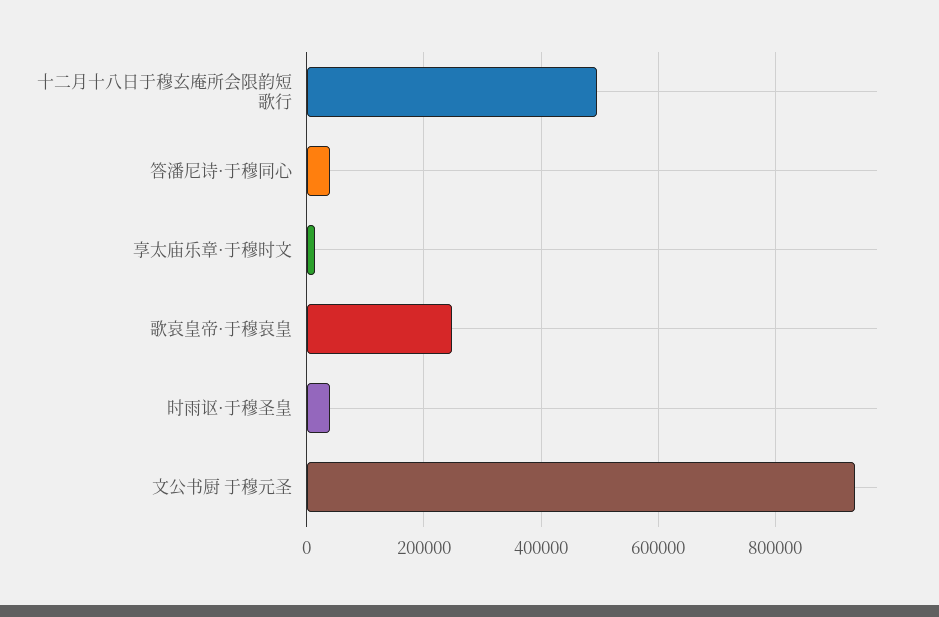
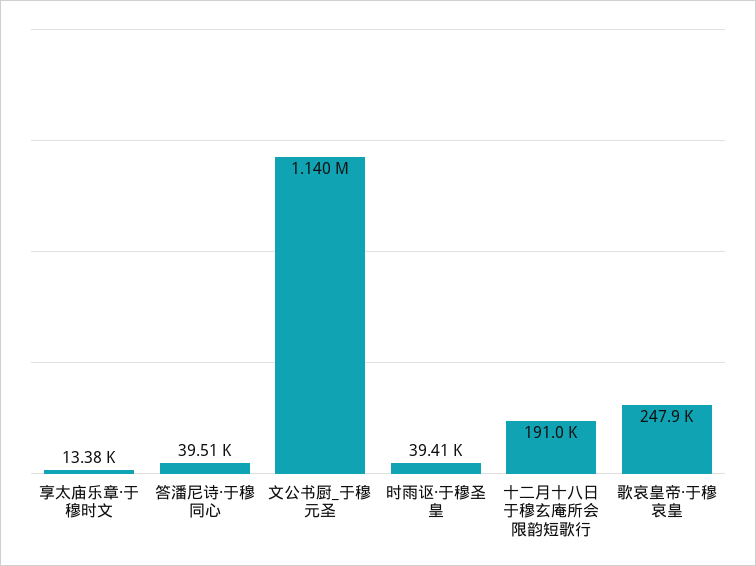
十二月十八日于穆玄庵所会限韵短歌行: 500000 -> 191000
文公书厨 于穆元圣: 940000 -> 1140000

